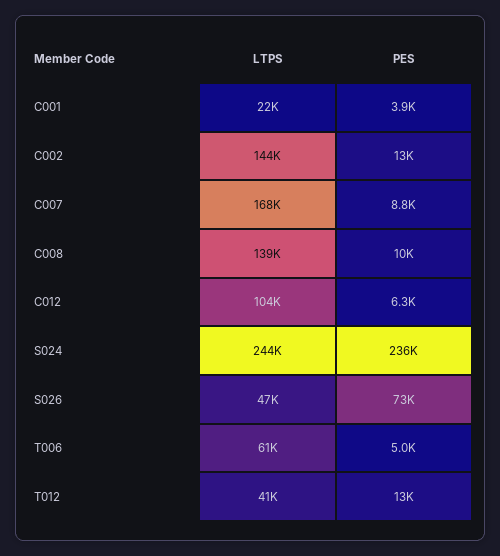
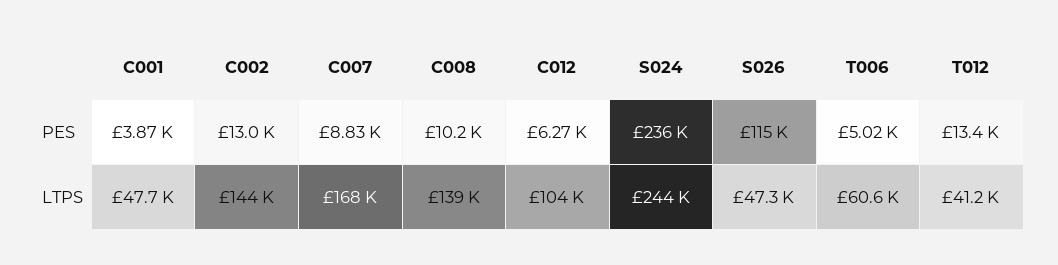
LTPS, C001: 22000 -> 47700
PES, S026: 73000 -> 115000

